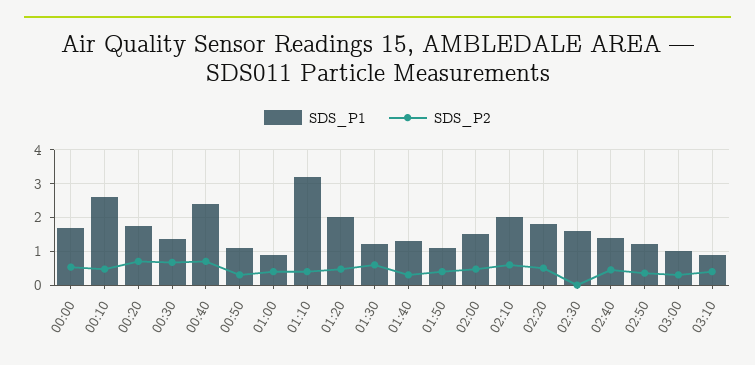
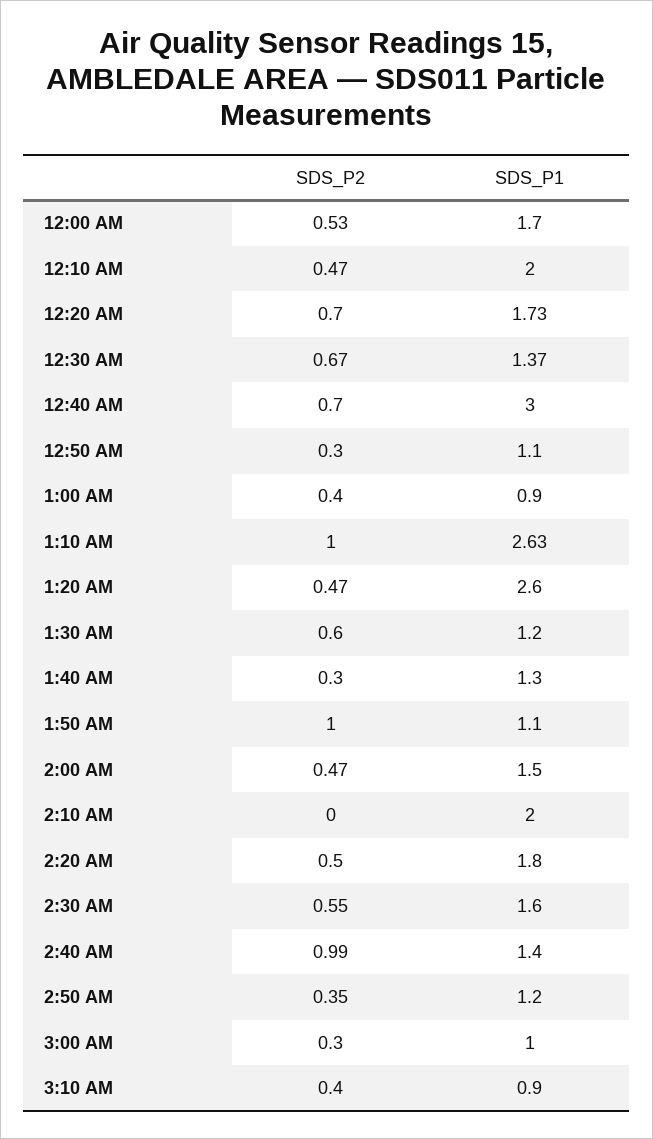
SDS_P1, 00:10: 2.6 -> 2
SDS_P1, 00:40: 2.4 -> 3
SDS_P1, 01:10: 3.2 -> 2.63
SDS_P2, 01:10: 0.4 -> 1
SDS_P1, 01:20: 2 -> 2.6
SDS_P2, 01:50: 0.4 -> 1
SDS_P2, 02:10: 0.6 -> 0
SDS_P2, 02:30: 0 -> 0.55
SDS_P2, 02:40: 0.4 -> 0.99

